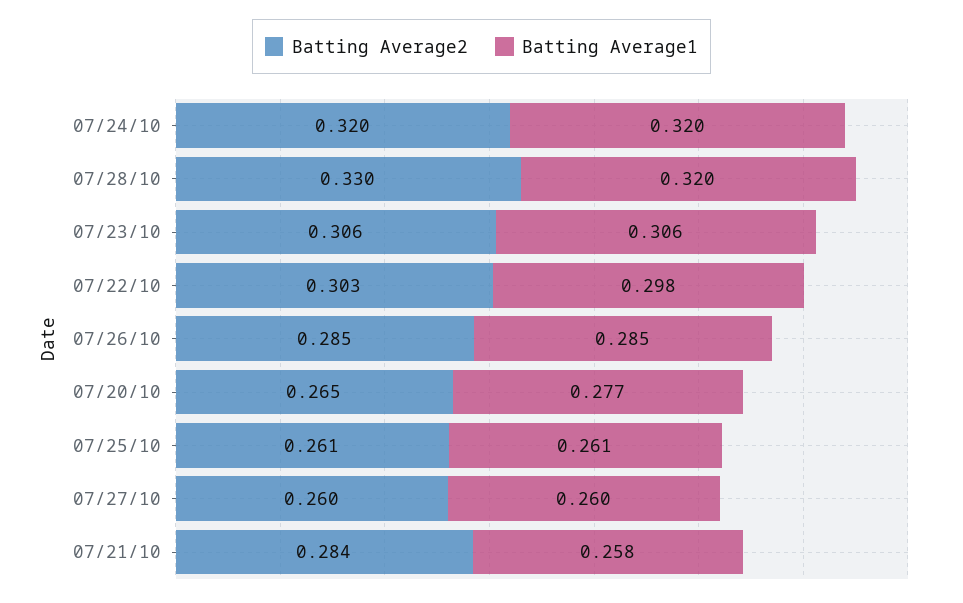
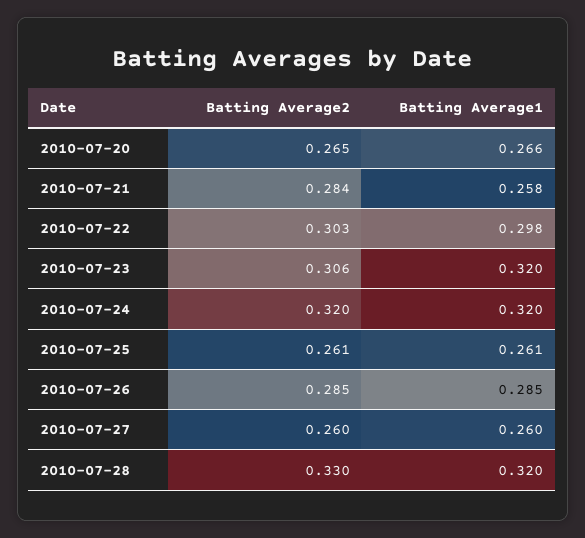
Batting Average1, 07/23/10: 0.306 -> 0.32
Batting Average1, 07/20/10: 0.277 -> 0.266

